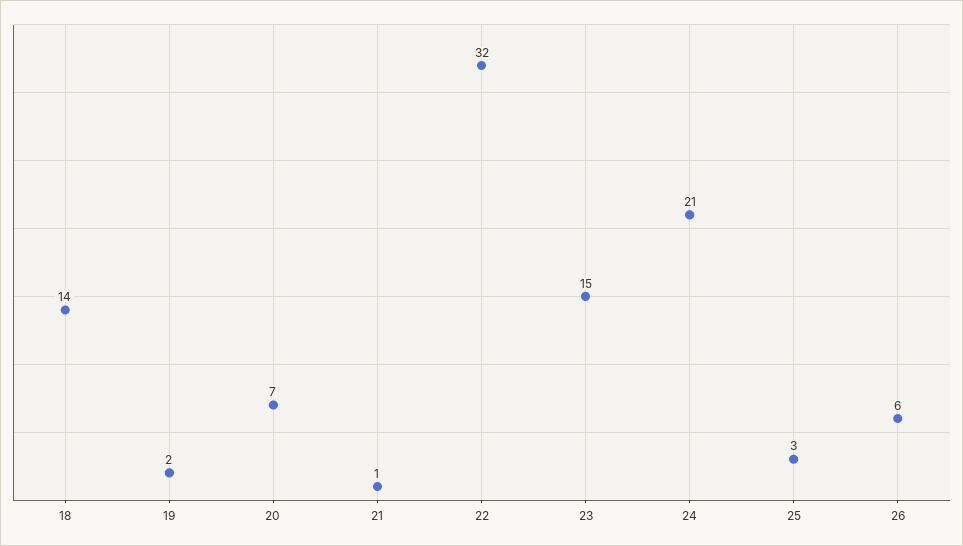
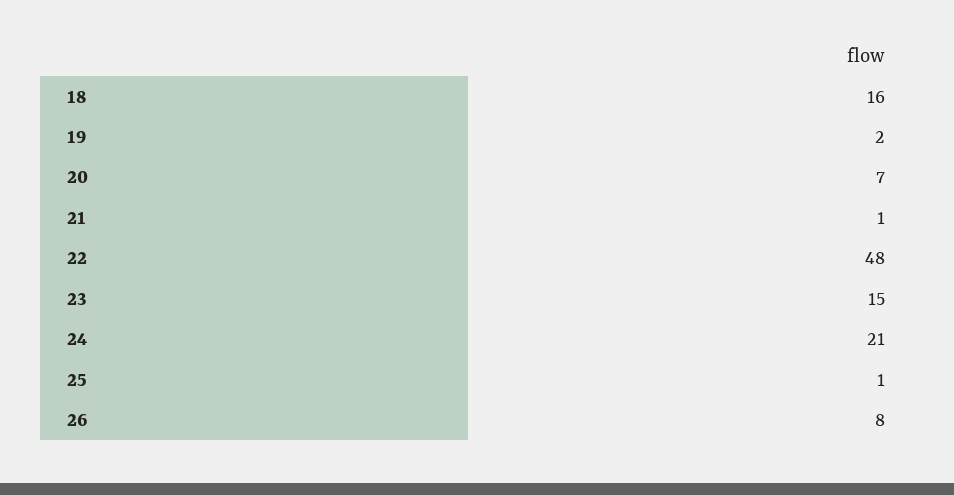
18: 14 -> 16
22: 32 -> 48
25: 3 -> 1
26: 6 -> 8

